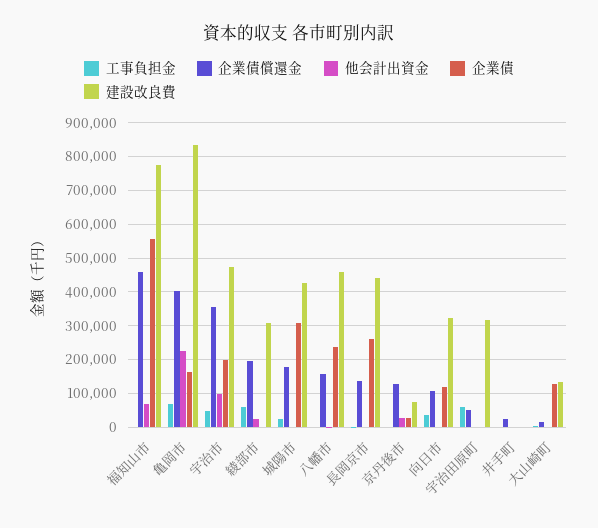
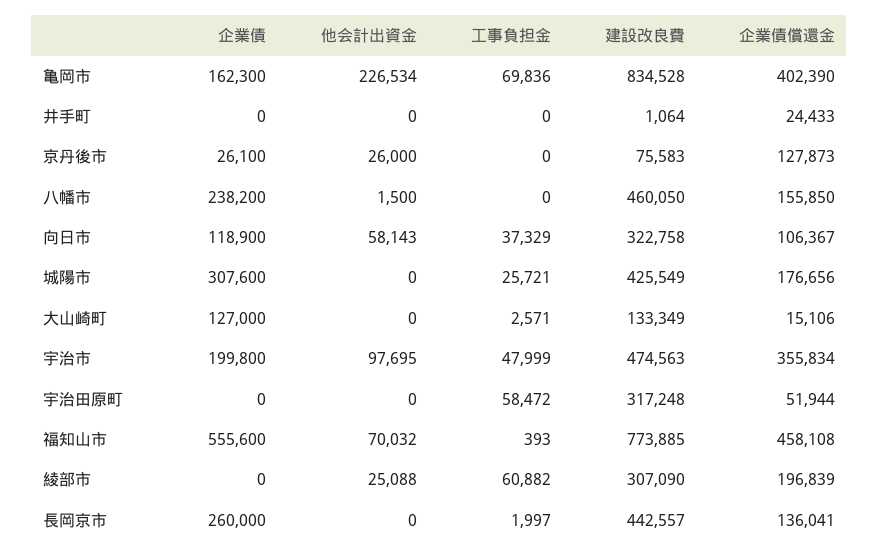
他会計出資金, 向日市: 0 -> 58143

